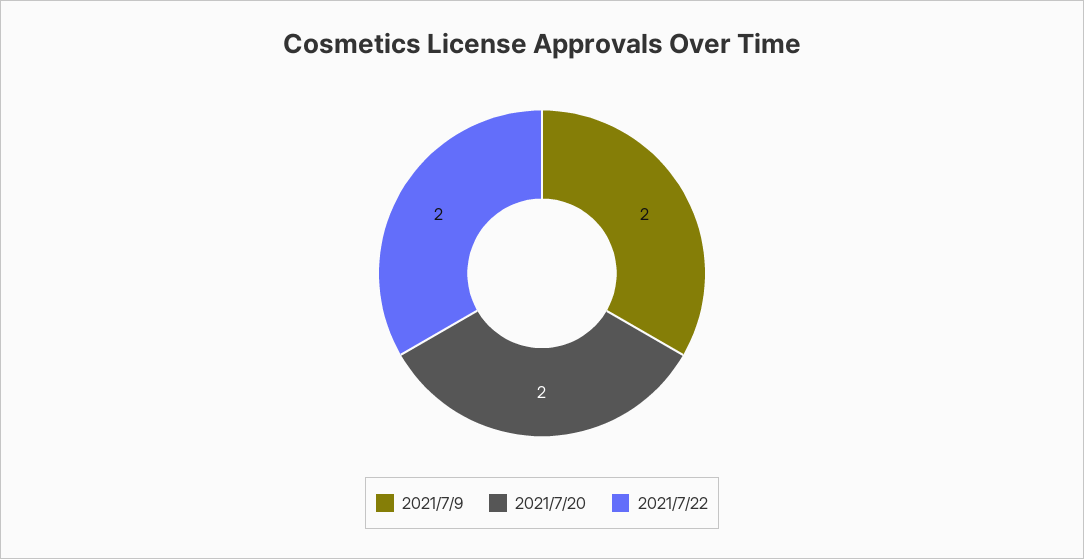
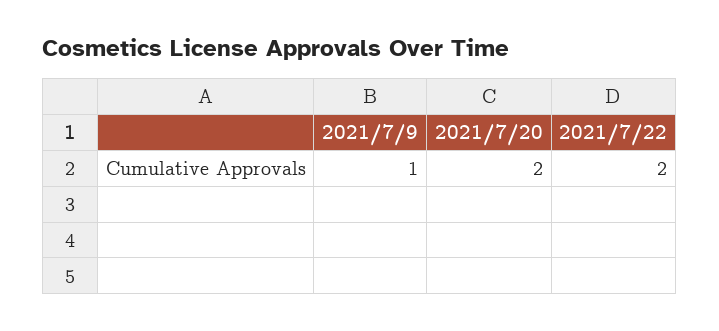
2021/7/9: 2 -> 1

